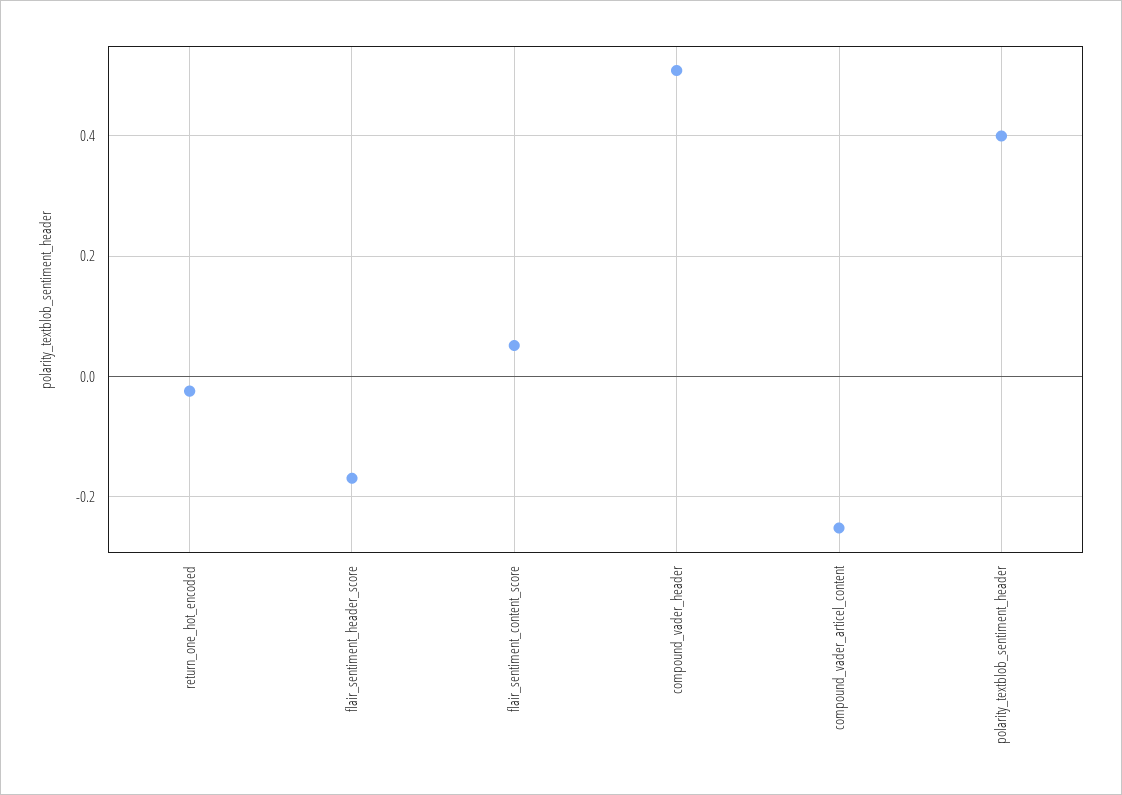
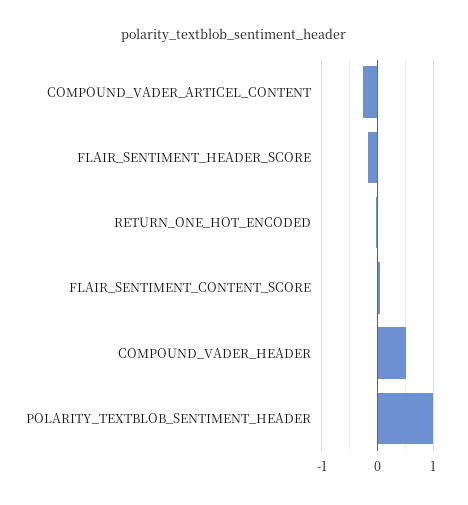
polarity_textblob_sentiment_header: 0.4 -> 1

